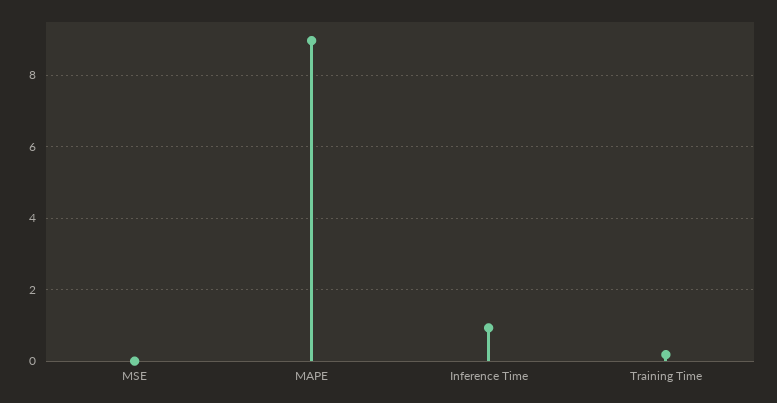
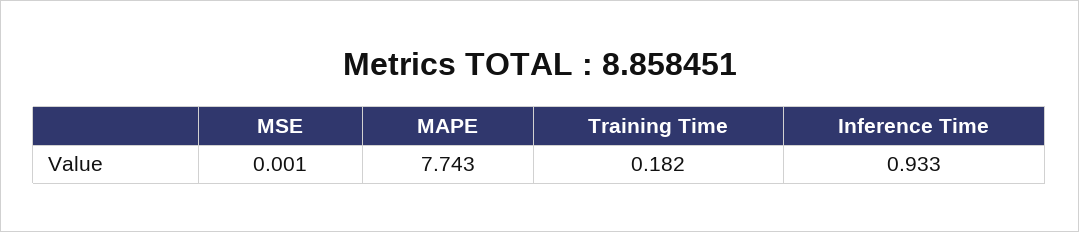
MAPE: 9 -> 7.743

